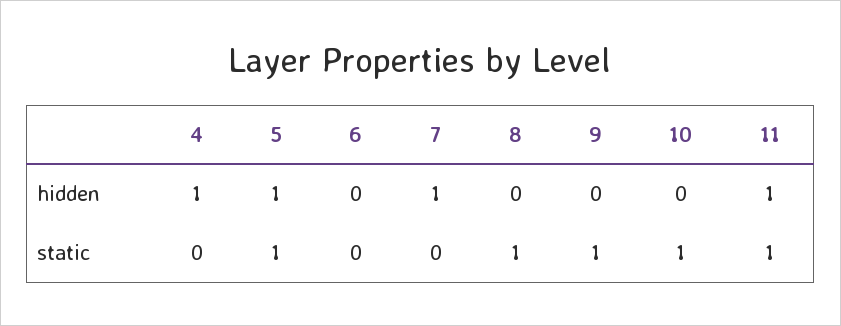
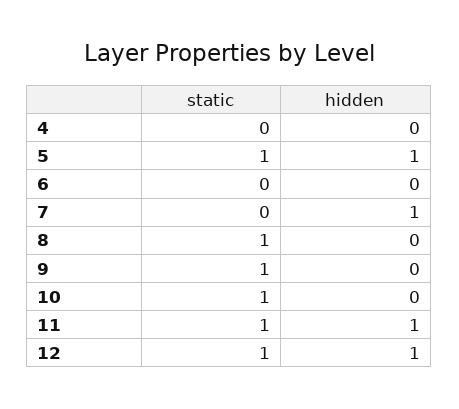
4, hidden: 1 -> 0
12, static: none -> 1
12, hidden: none -> 1

